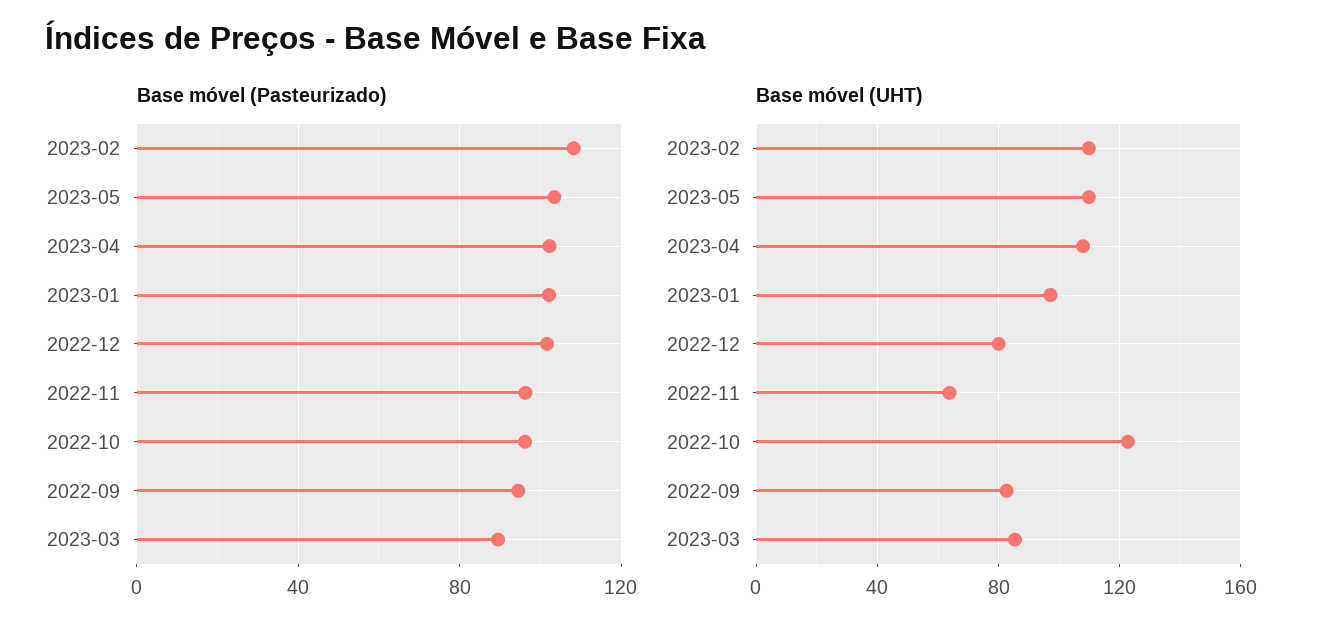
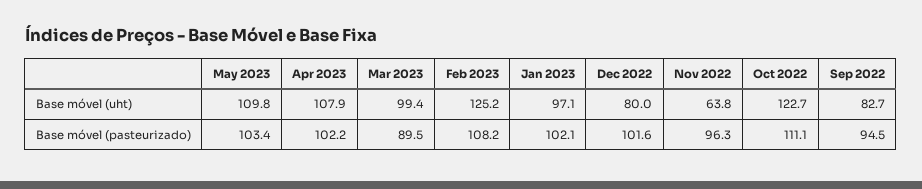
Base móvel (Pasteurizado), 2022-10: 95 -> 111.1
Base móvel (UHT), 2023-02: 110 -> 125.2
Base móvel (UHT), 2023-03: 85 -> 99.4

